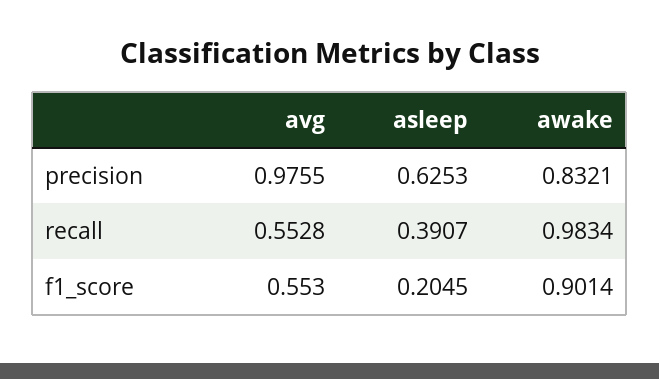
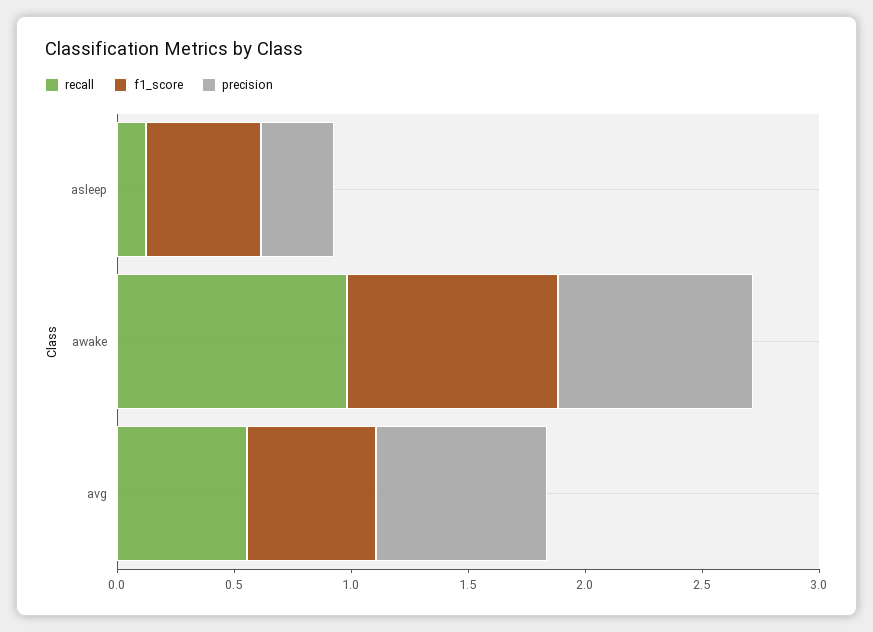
precision, avg: 0.9755 -> 0.7
precision, asleep: 0.6253 -> 0.3
recall, asleep: 0.3907 -> 0.1
f1_score, asleep: 0.2045 -> 0.5

